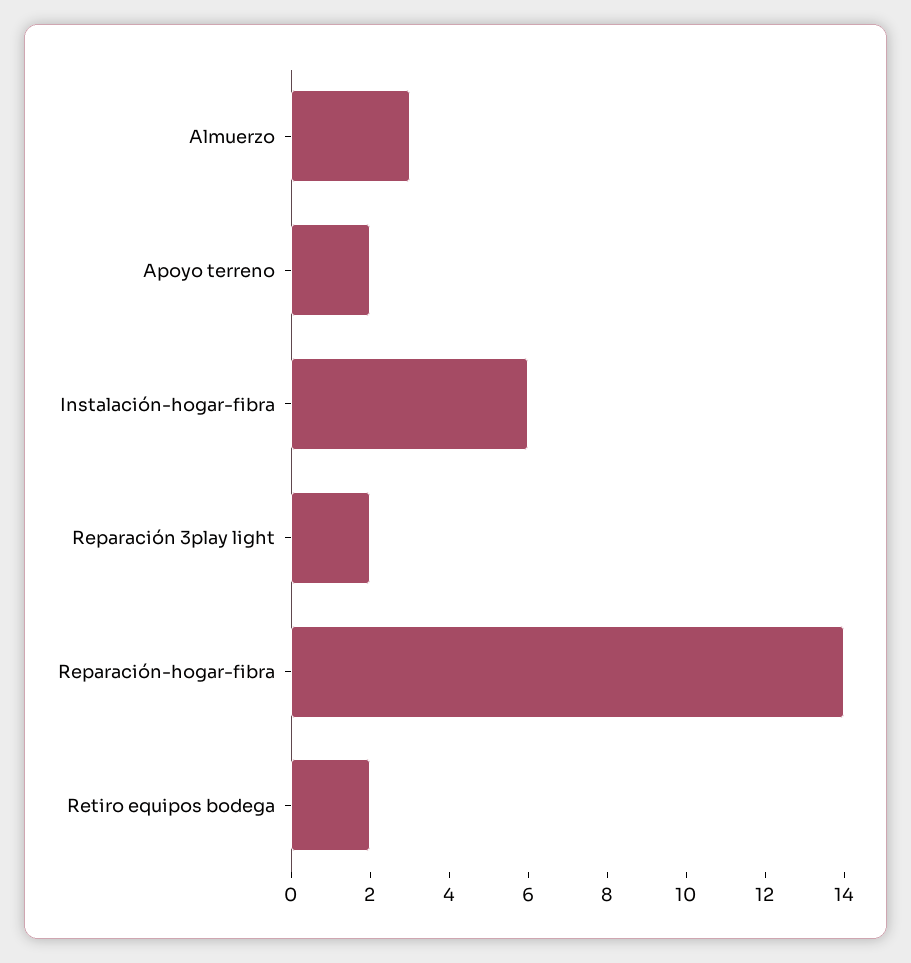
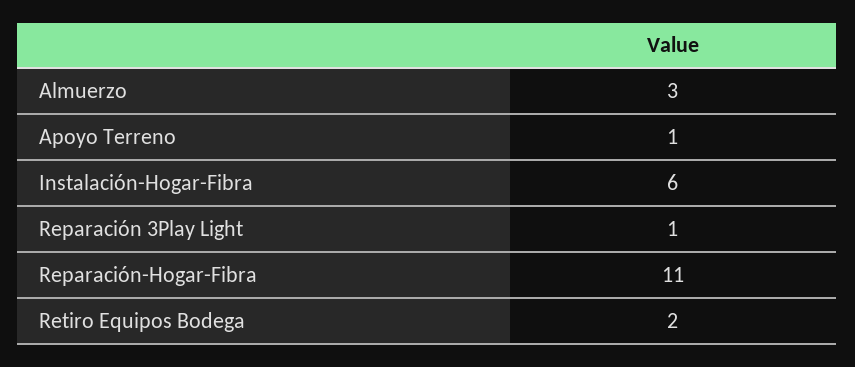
Apoyo terreno: 2 -> 1
Reparación 3play light: 2 -> 1
Reparación-hogar-fibra: 14 -> 11

